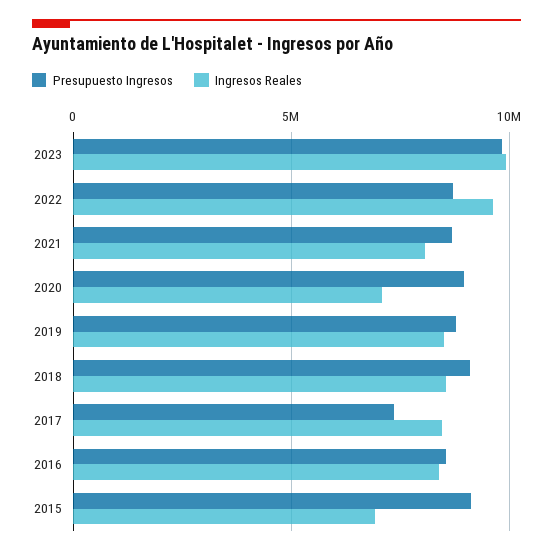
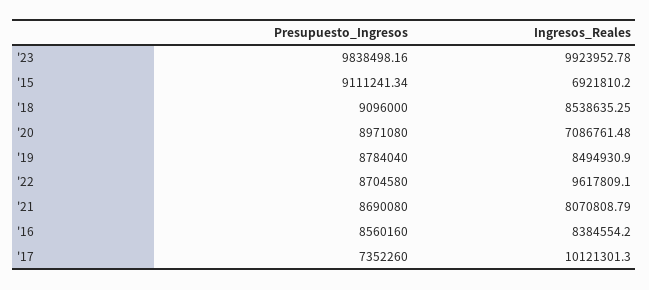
Ingresos Reales, 2017: 8500000 -> 10121301.3

